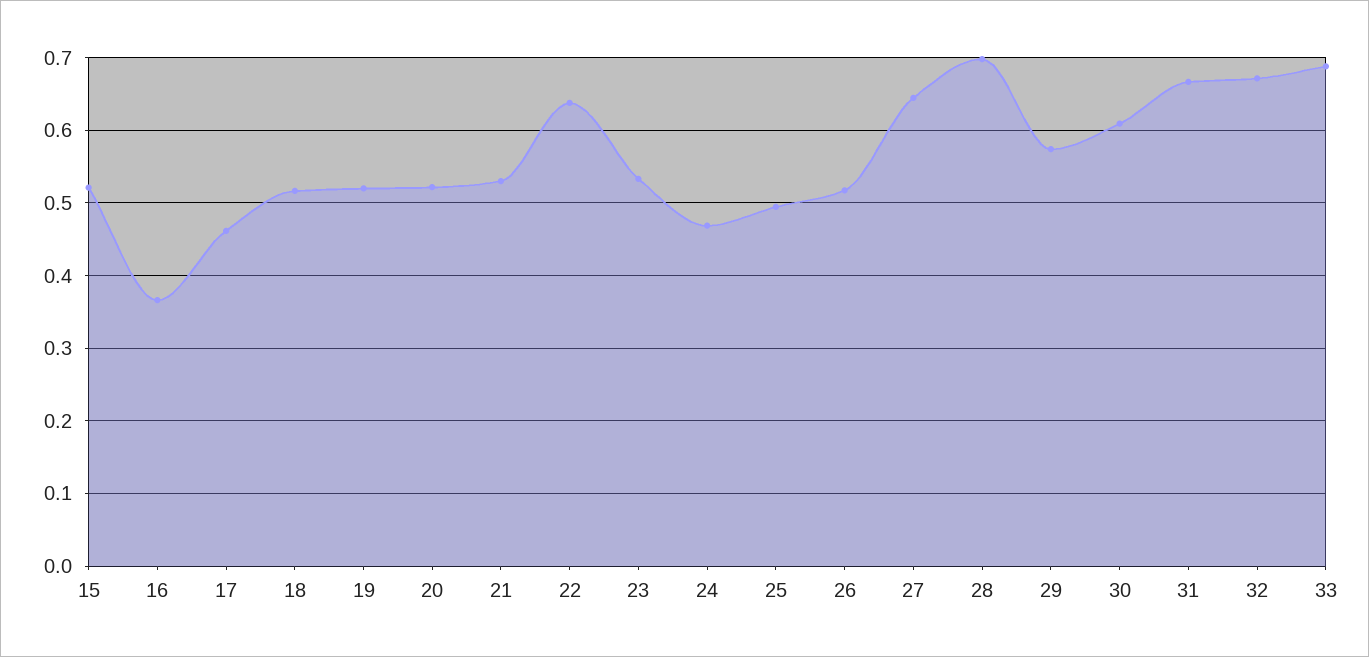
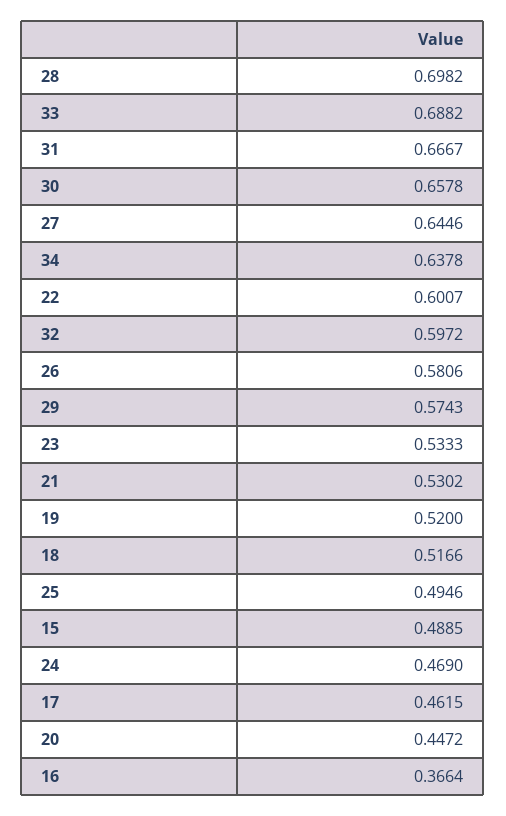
15: 0.52 -> 0.4885
20: 0.52 -> 0.4472
22: 0.64 -> 0.6007
26: 0.52 -> 0.5806
30: 0.61 -> 0.6578
32: 0.67 -> 0.5972
34: none -> 0.6378

